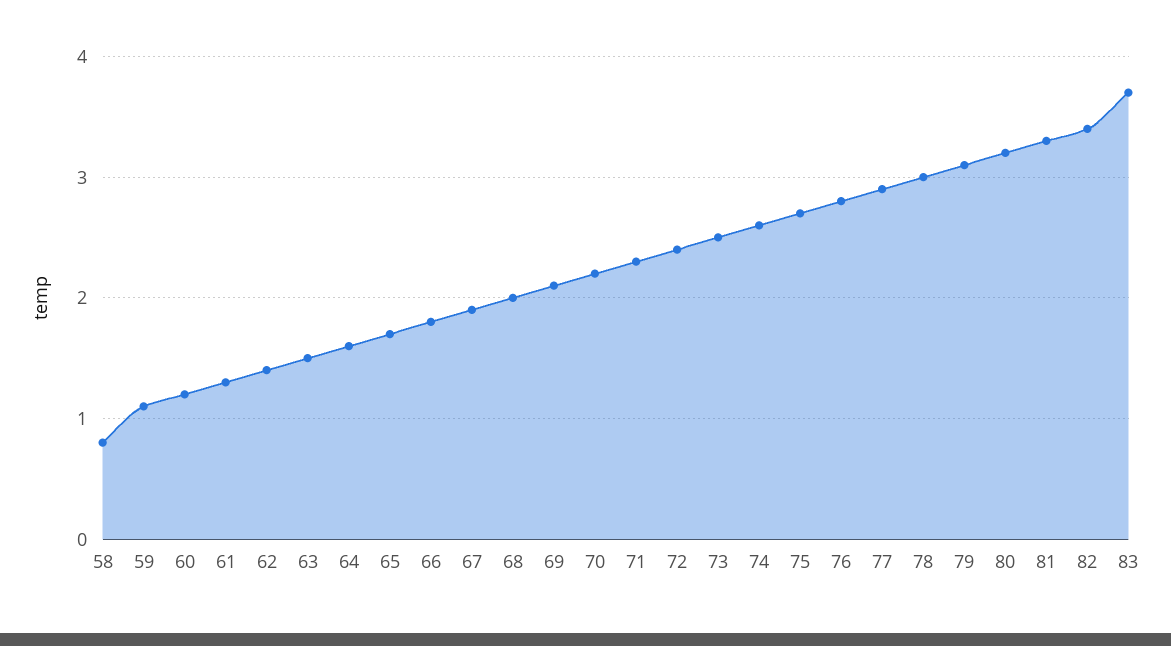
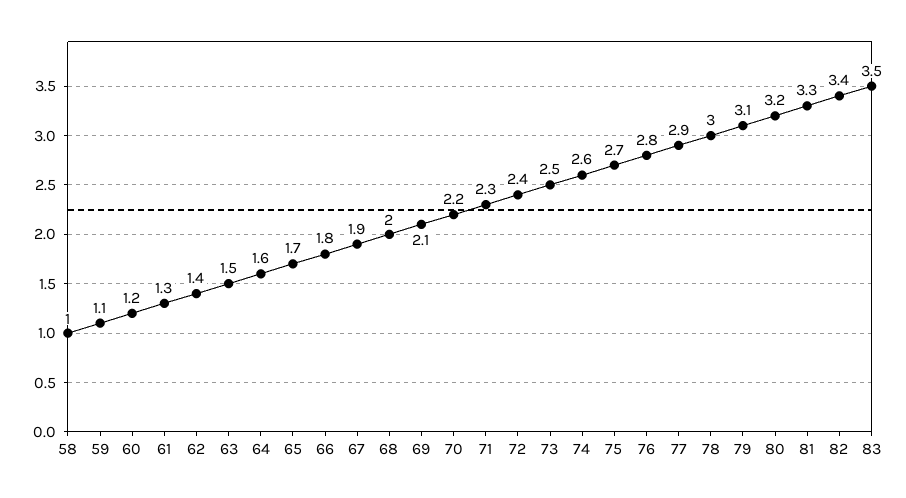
58: 0.8 -> 1
83: 3.7 -> 3.5

